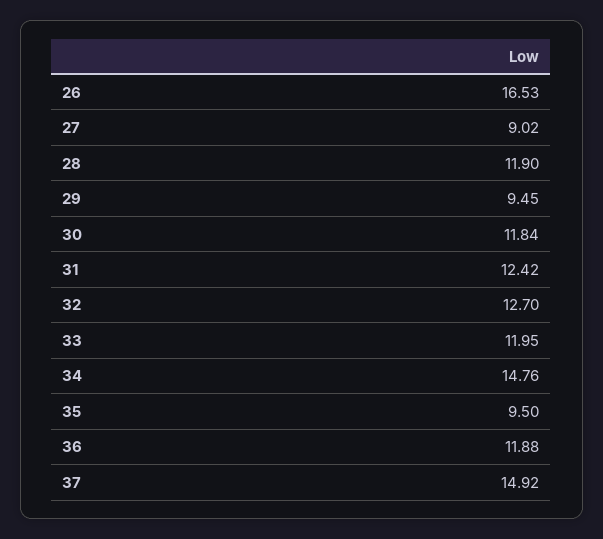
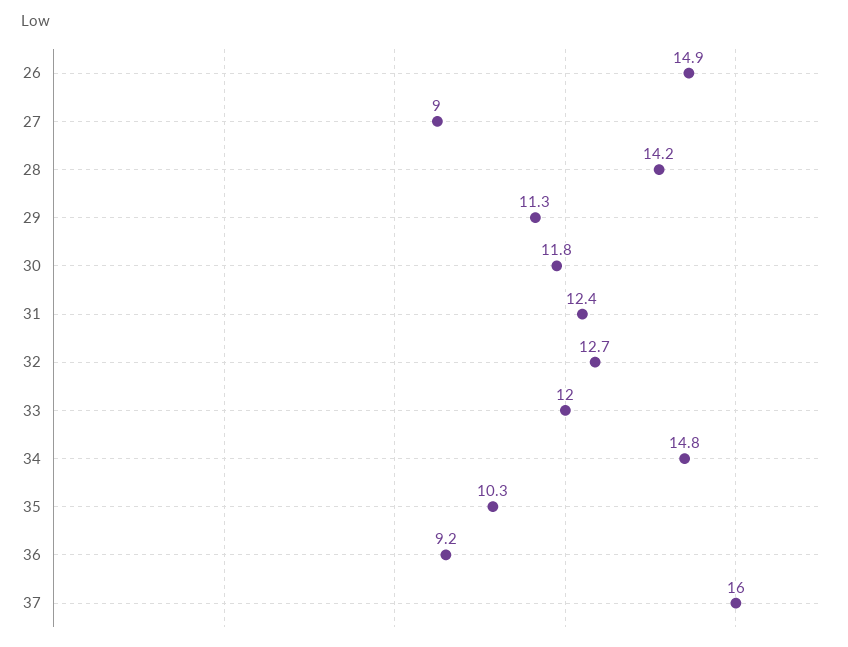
26: 16.53 -> 14.9
28: 11.9 -> 14.2
29: 9.45 -> 11.3
35: 9.5 -> 10.3
36: 11.88 -> 9.2
37: 14.92 -> 16

